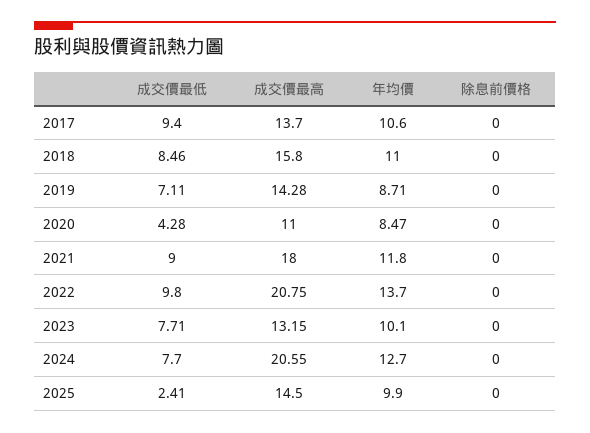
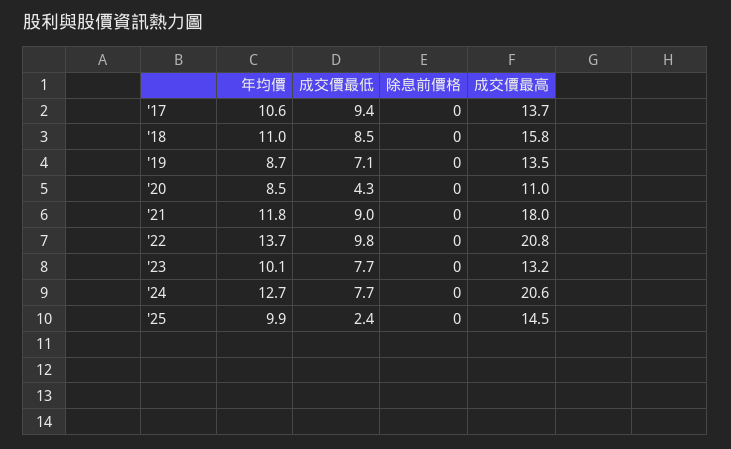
成交價最高, 2019: 14.28 -> 13.5

